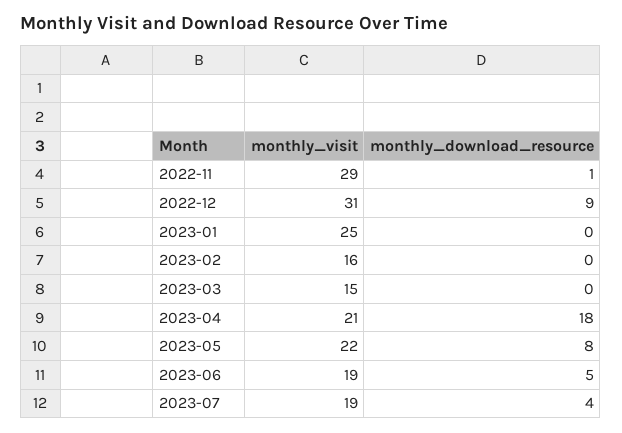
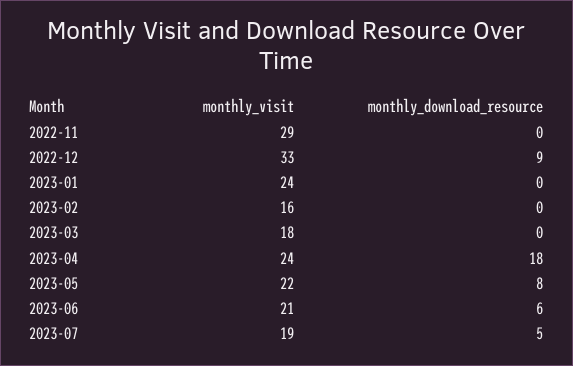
monthly_download_resource, 2022-11: 1 -> 0
monthly_visit, 2022-12: 31 -> 33
monthly_visit, 2023-01: 25 -> 24
monthly_visit, 2023-03: 15 -> 18
monthly_visit, 2023-04: 21 -> 24
monthly_visit, 2023-06: 19 -> 21
monthly_download_resource, 2023-06: 5 -> 6
monthly_download_resource, 2023-07: 4 -> 5

